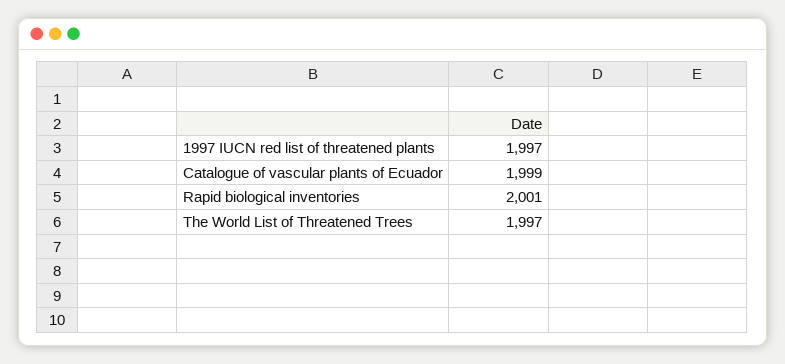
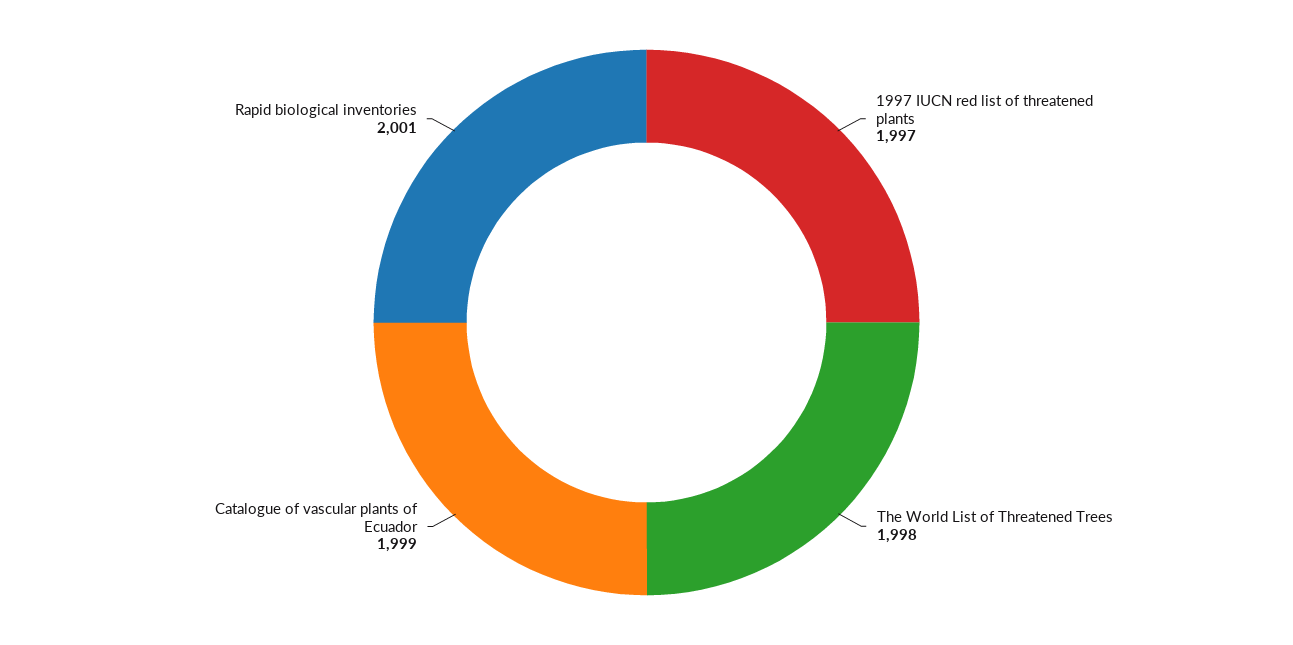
The World List of Threatened Trees: 1997 -> 1998

